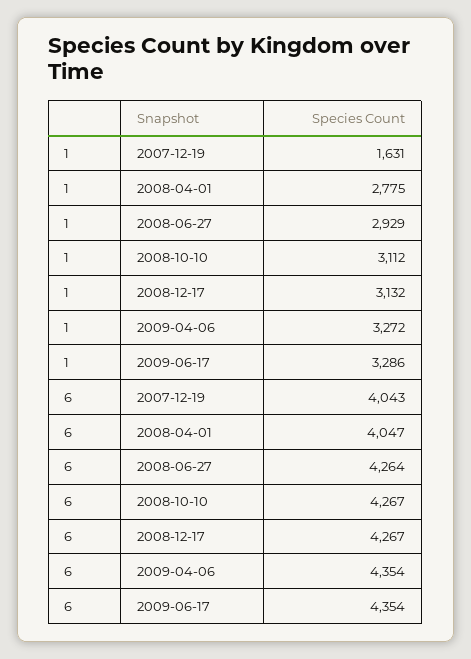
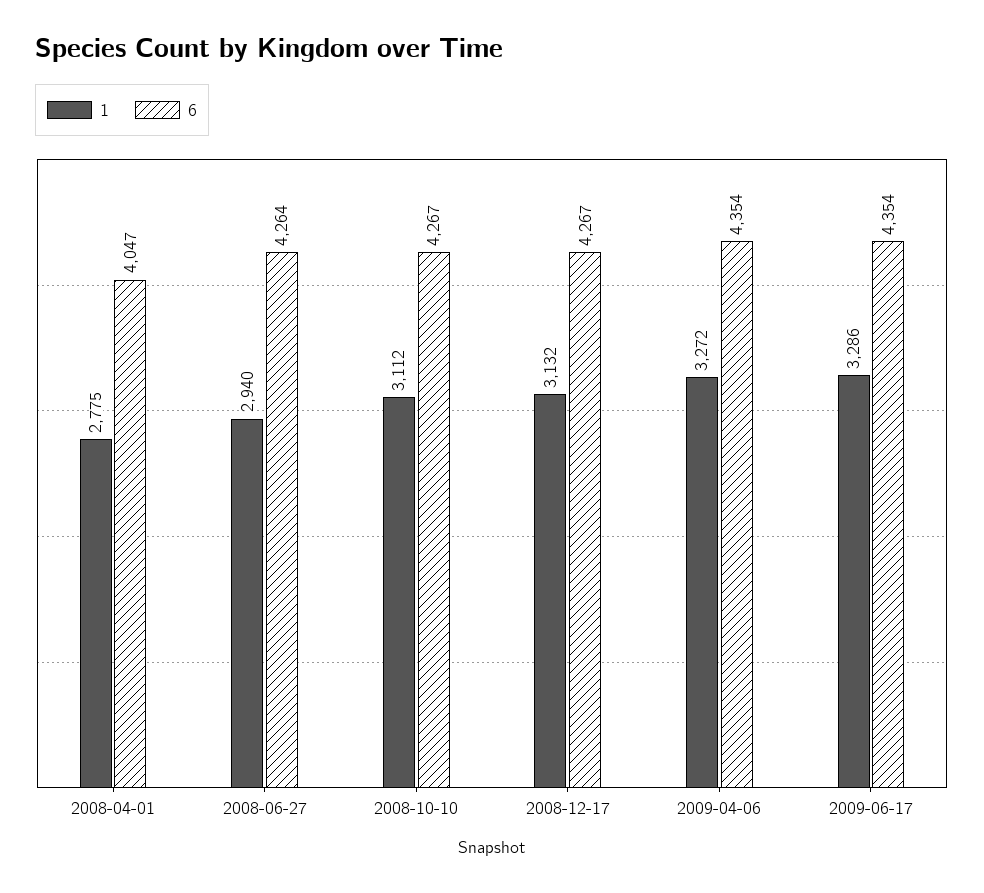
1, 2007-12-19: 1631 -> none
1, 2008-06-27: 2929 -> 2940
6, 2007-12-19: 4043 -> none

